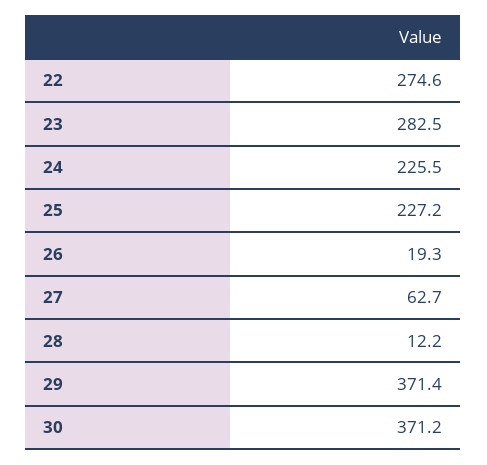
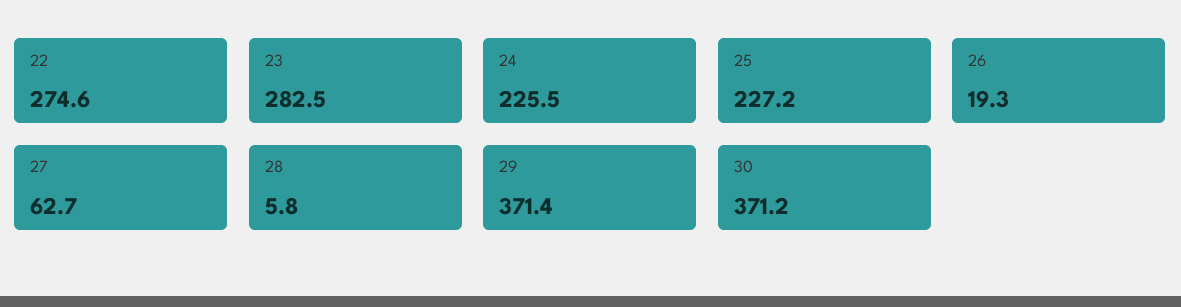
28: 12.2 -> 5.8

